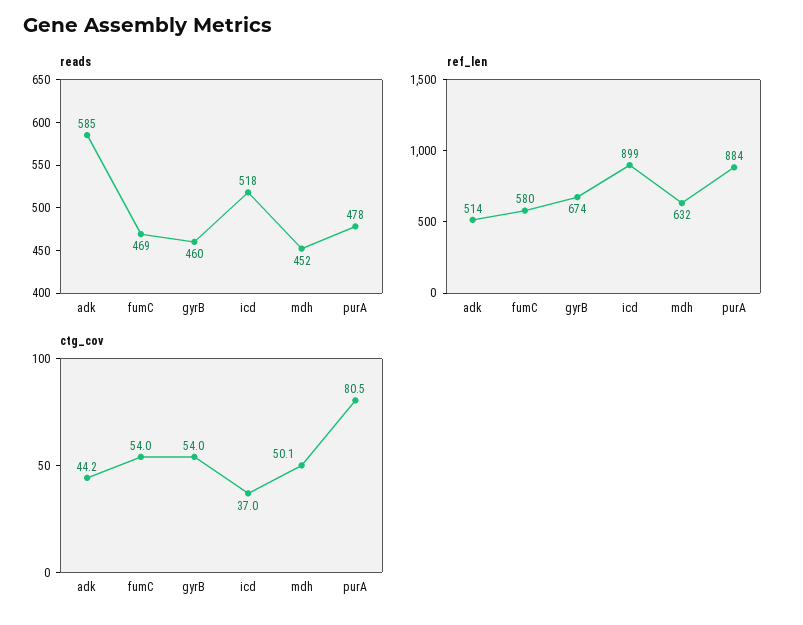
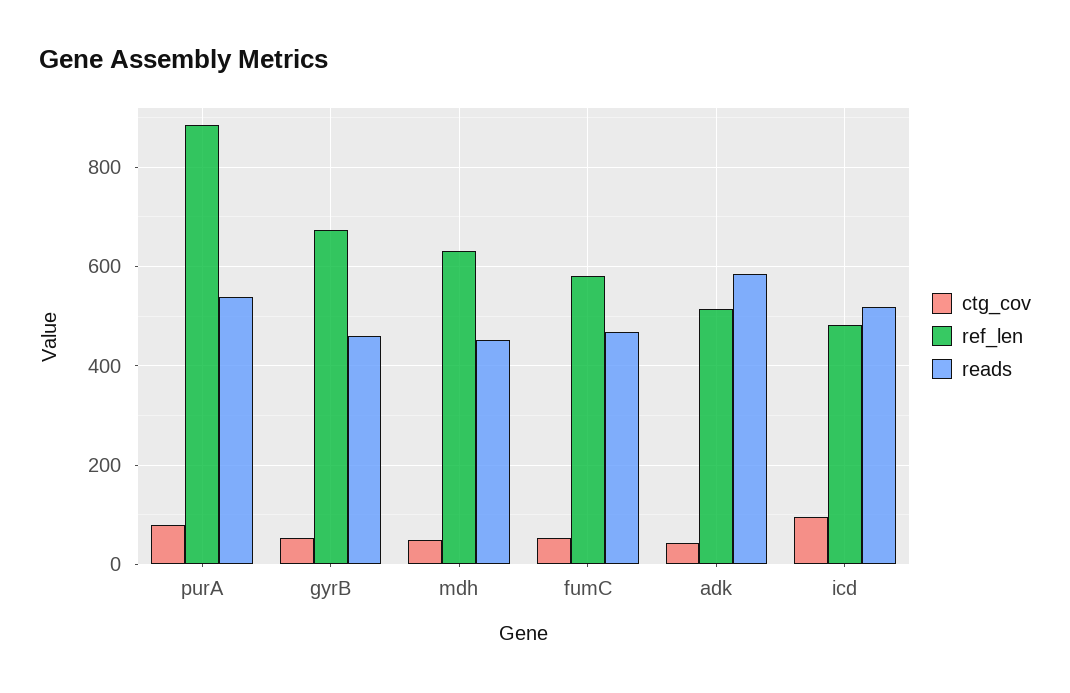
reads, purA: 478 -> 540
ref_len, icd: 899 -> 480
ctg_cov, icd: 37 -> 100

